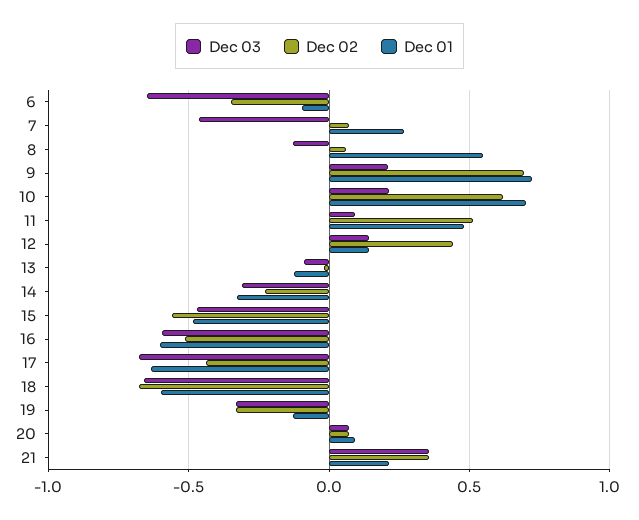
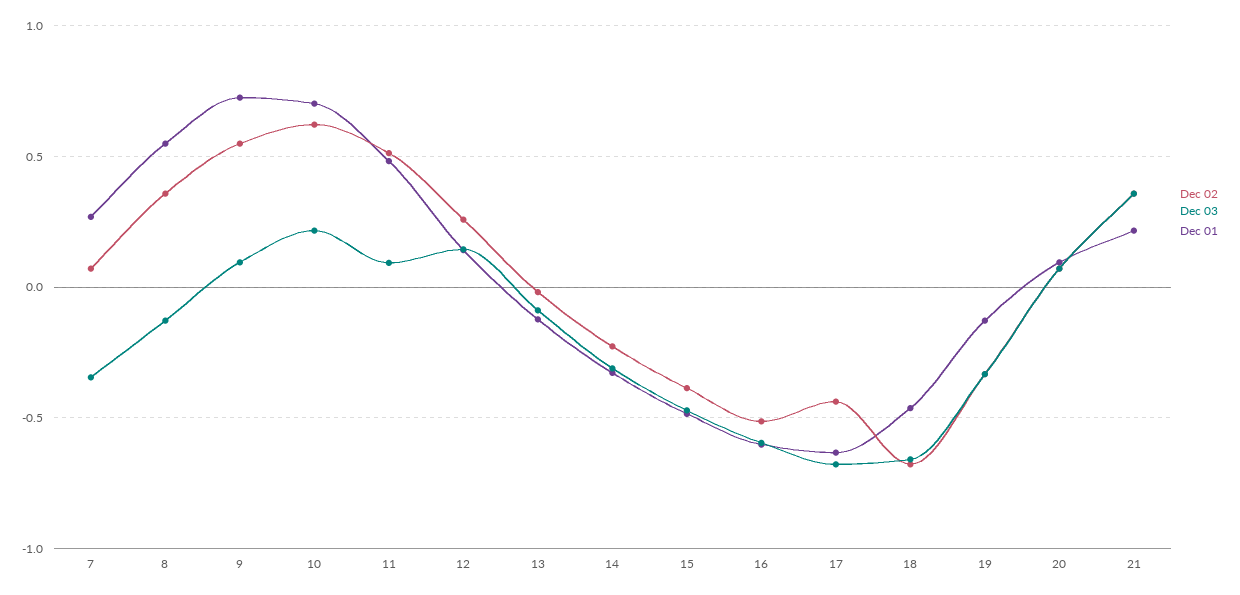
Dec 03, 6: -0.65 -> none
Dec 02, 6: -0.35 -> none
Dec 01, 6: -0.1 -> none
Dec 03, 7: -0.45 -> -0.35
Dec 02, 8: 0.05 -> 0.35
Dec 03, 9: 0.2 -> 0.1
Dec 02, 9: 0.7 -> 0.55
Dec 02, 12: 0.45 -> 0.25
Dec 02, 15: -0.55 -> -0.4
Dec 01, 18: -0.6 -> -0.45

